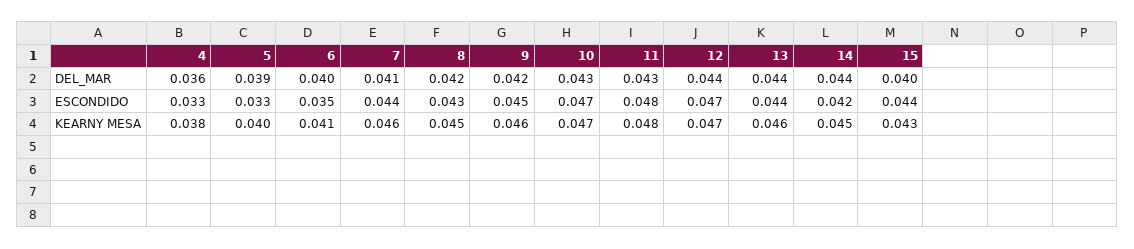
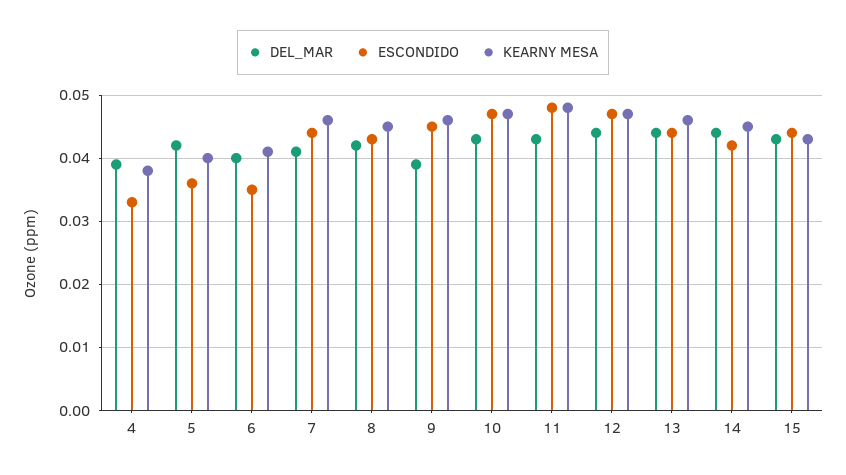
DEL_MAR, 4: 0.036 -> 0.039
DEL_MAR, 5: 0.039 -> 0.042
DEL_MAR, 9: 0.042 -> 0.039
DEL_MAR, 15: 0.04 -> 0.043
ESCONDIDO, 5: 0.033 -> 0.036

